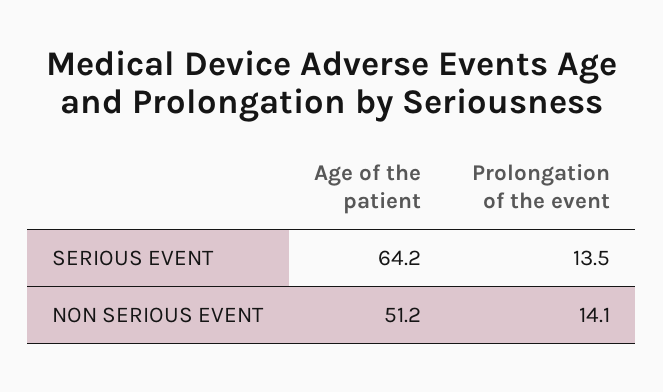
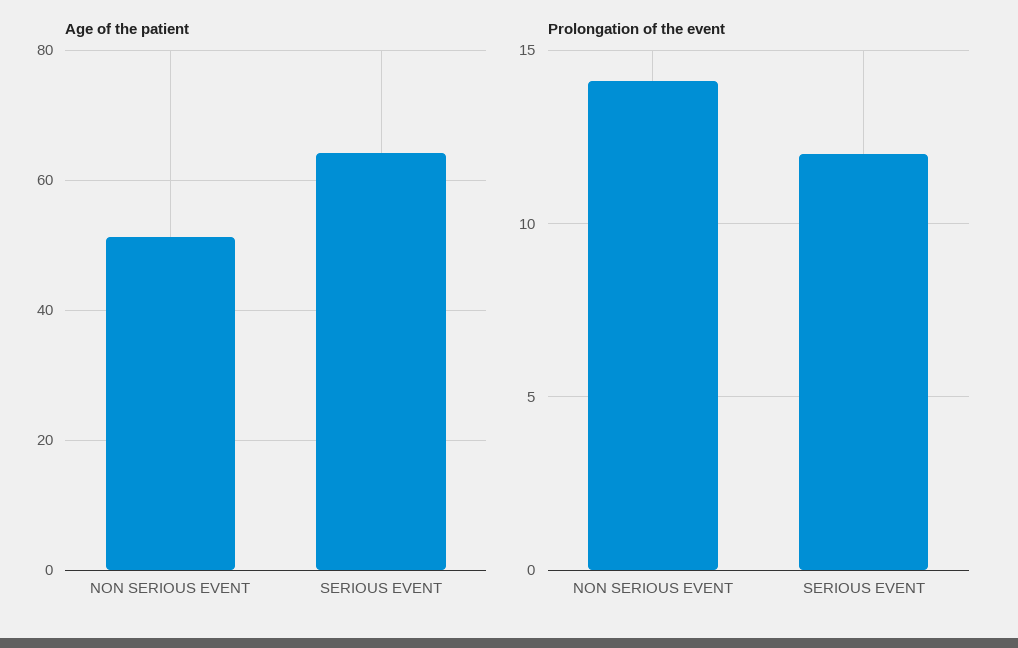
Prolongation of the event, SERIOUS EVENT: 13.5 -> 12

